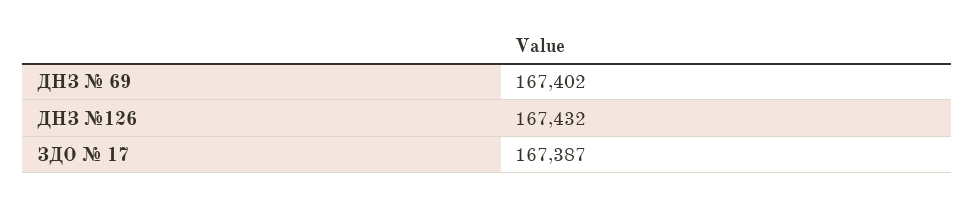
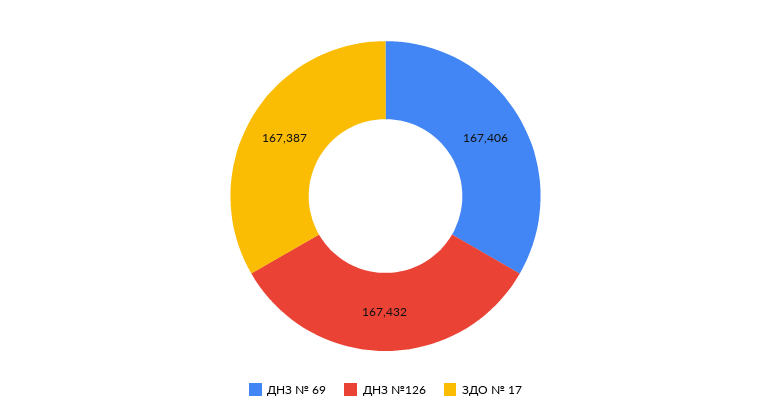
ДНЗ № 69: 167402 -> 167406

